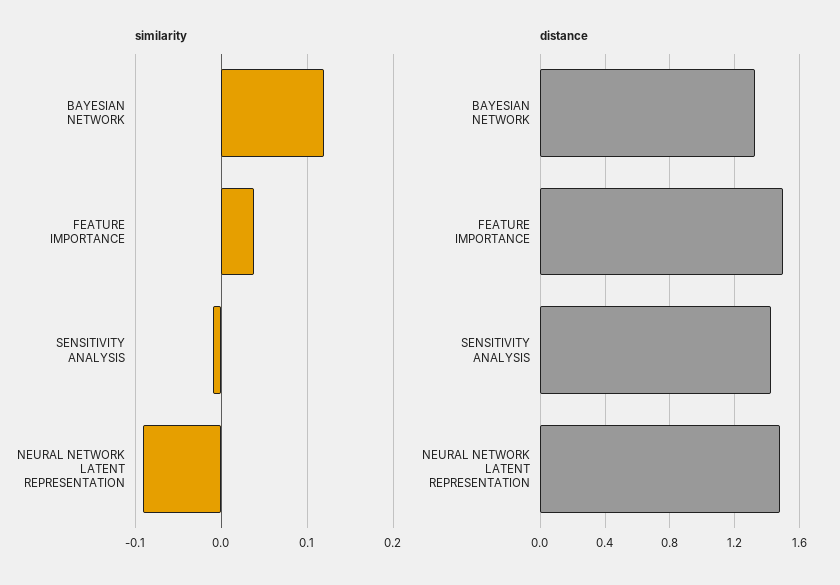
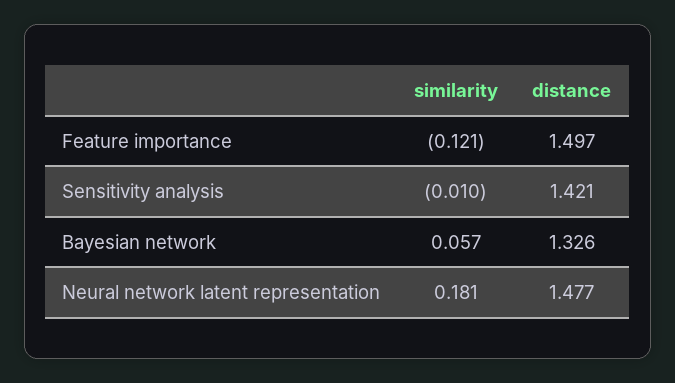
similarity, BAYESIAN NETWORK: 0.12 -> 0.057
similarity, FEATURE IMPORTANCE: 0.04 -> -0.121
similarity, NEURAL NETWORK LATENT REPRESENTATION: -0.09 -> 0.181

